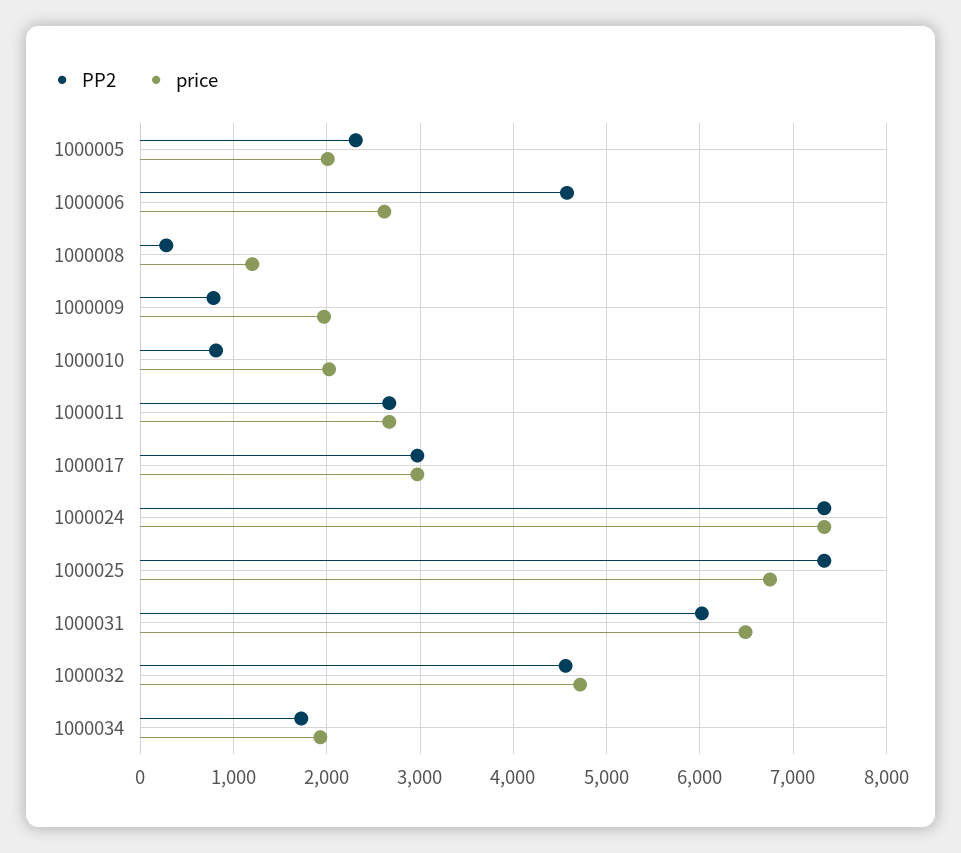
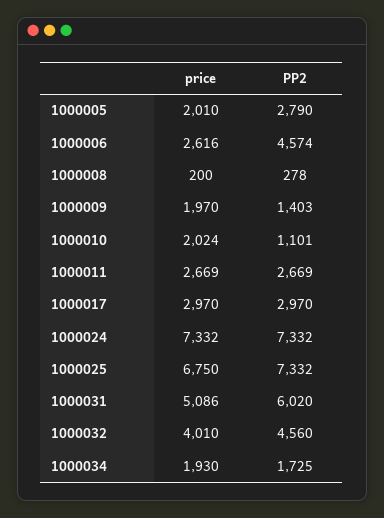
PP2, 1000005: 2300 -> 2790
price, 1000008: 1200 -> 200
PP2, 1000009: 800 -> 1403
PP2, 1000010: 800 -> 1101
price, 1000031: 6500 -> 5086
price, 1000032: 4700 -> 4010

